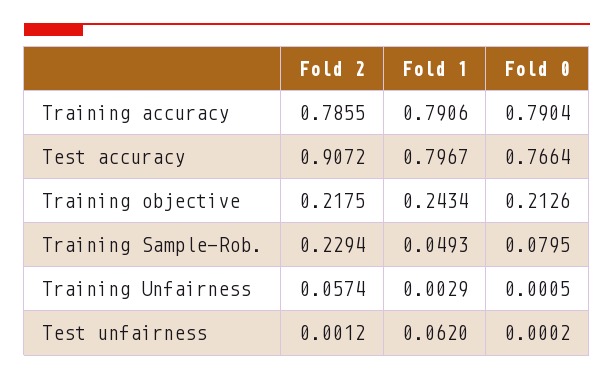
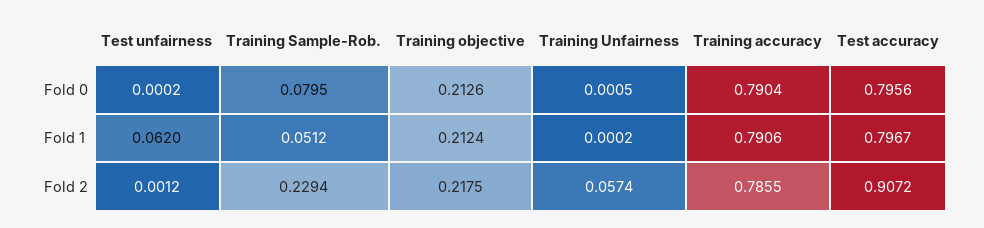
Fold 0, Test accuracy: 0.7664 -> 0.7956
Fold 1, Training objective: 0.2434 -> 0.2124
Fold 1, Training Sample-Rob.: 0.0493 -> 0.0512
Fold 1, Training Unfairness: 0.0029 -> 0.0002

